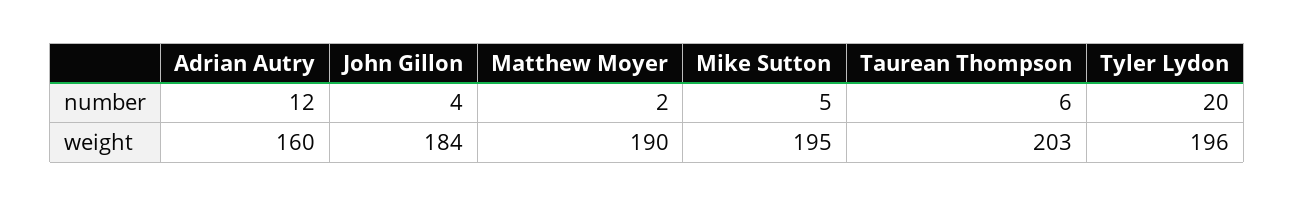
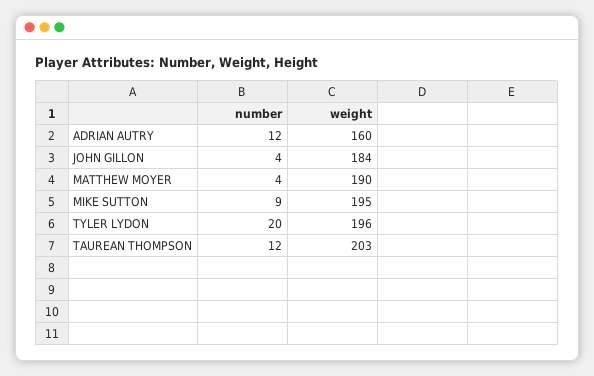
Matthew Moyer, number: 2 -> 4
Mike Sutton, number: 5 -> 9
Taurean Thompson, number: 6 -> 12

